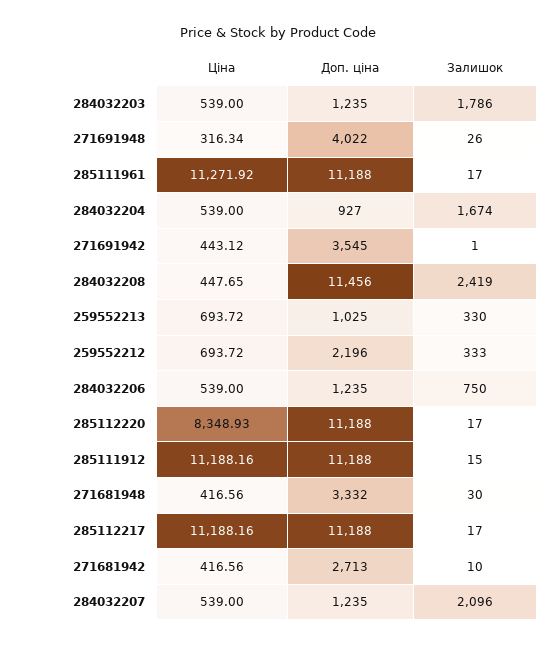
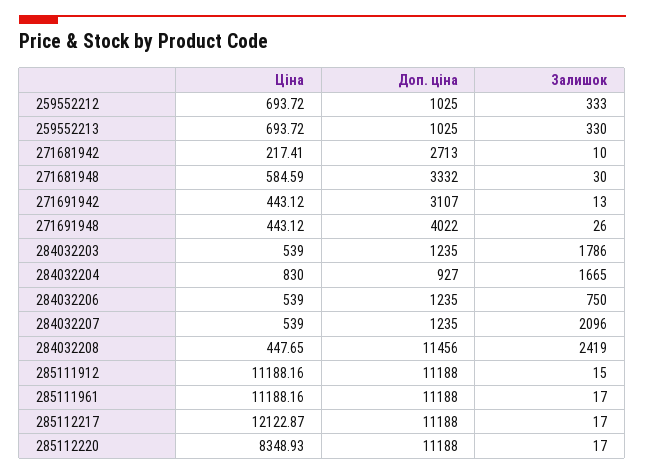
Ціна, 271691948: 316.34 -> 443.12
Ціна, 285111961: 11271.92 -> 11188.16
Ціна, 284032204: 539 -> 830
Залишок, 284032204: 1674 -> 1665
Доп. ціна, 271691942: 3545 -> 3107
Залишок, 271691942: 1 -> 13
Доп. ціна, 259552212: 2196 -> 1025
Ціна, 271681948: 416.56 -> 584.59
Ціна, 285112217: 11188.16 -> 12122.87
Ціна, 271681942: 416.56 -> 217.41

